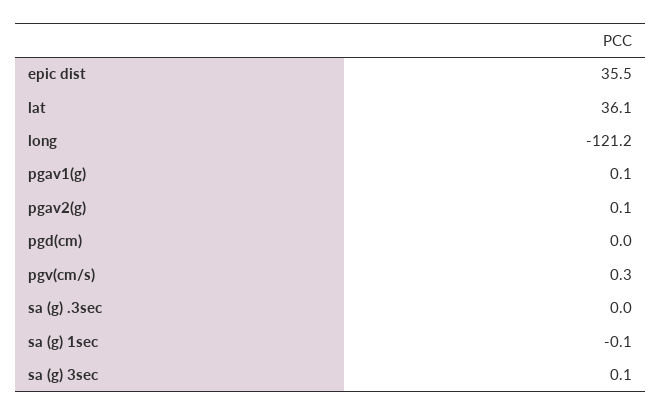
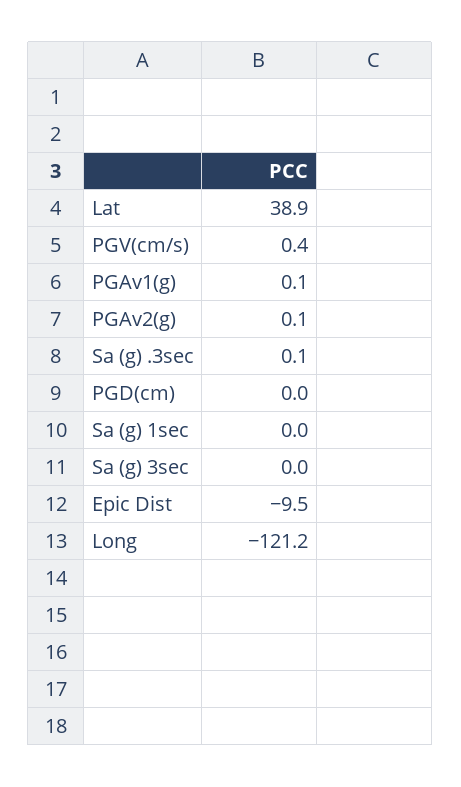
epic dist: 35.5 -> -9.5
lat: 36.1 -> 38.9
pgv(cm/s): 0.3 -> 0.4
sa (g) .3sec: 0 -> 0.1
sa (g) 1sec: -0.1 -> 0
sa (g) 3sec: 0.1 -> 0

